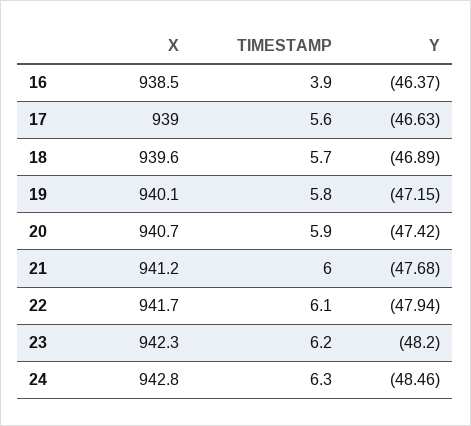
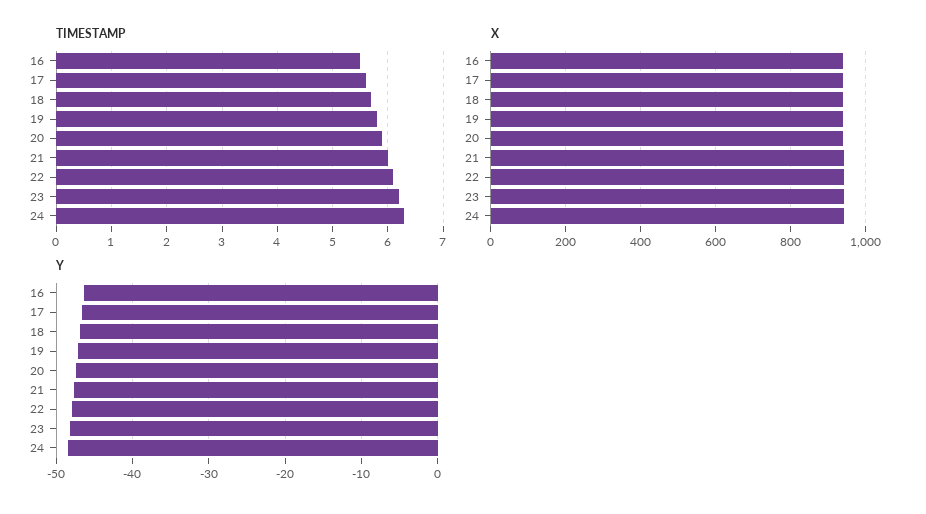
TIMESTAMP, 16: 3.9 -> 5.5

